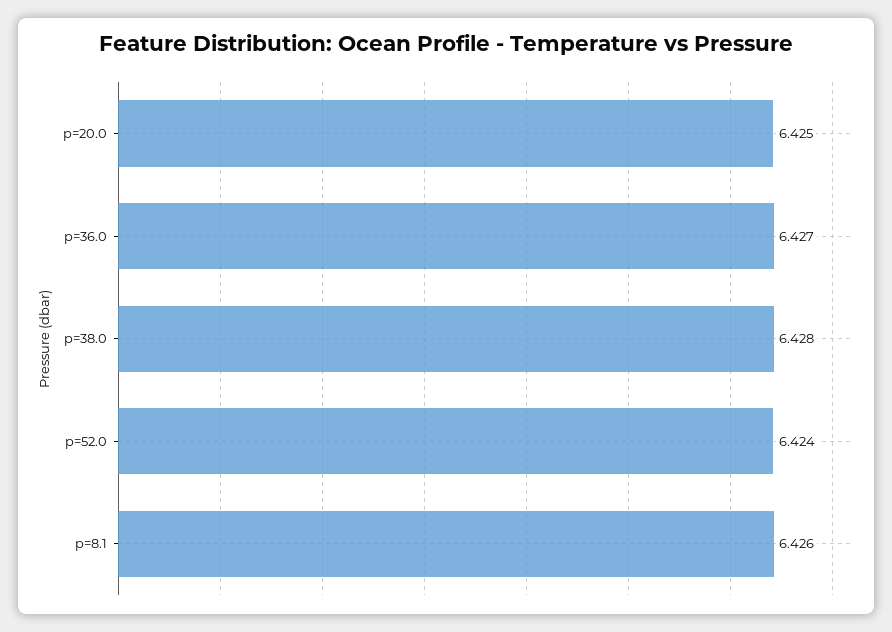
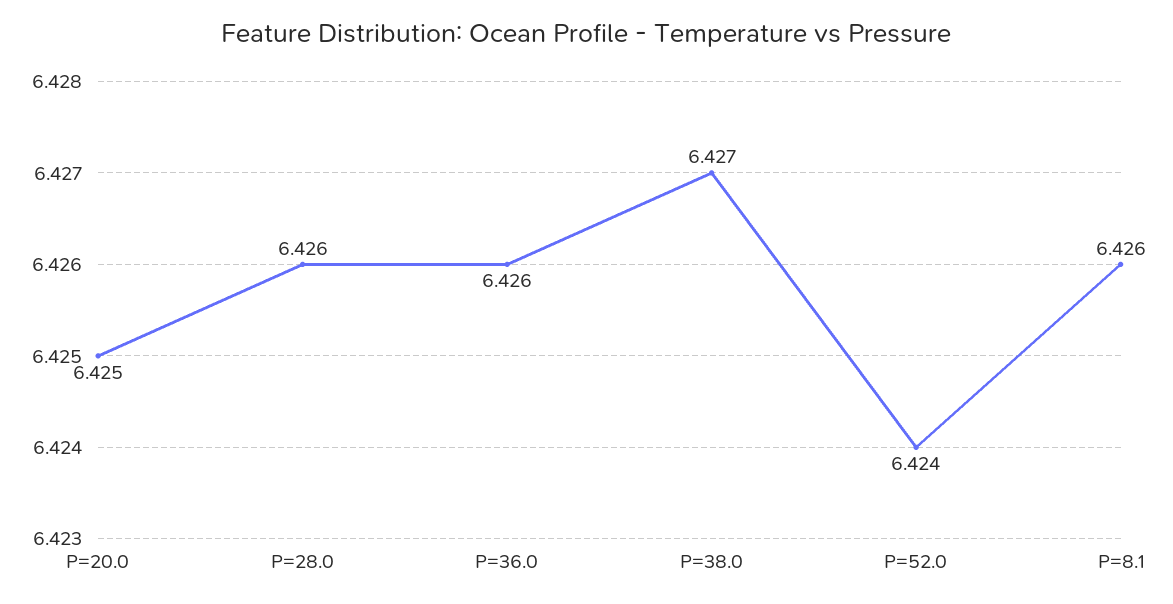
p=36.0: 6.427 -> 6.426
p=38.0: 6.428 -> 6.427
P=28.0: none -> 6.426

